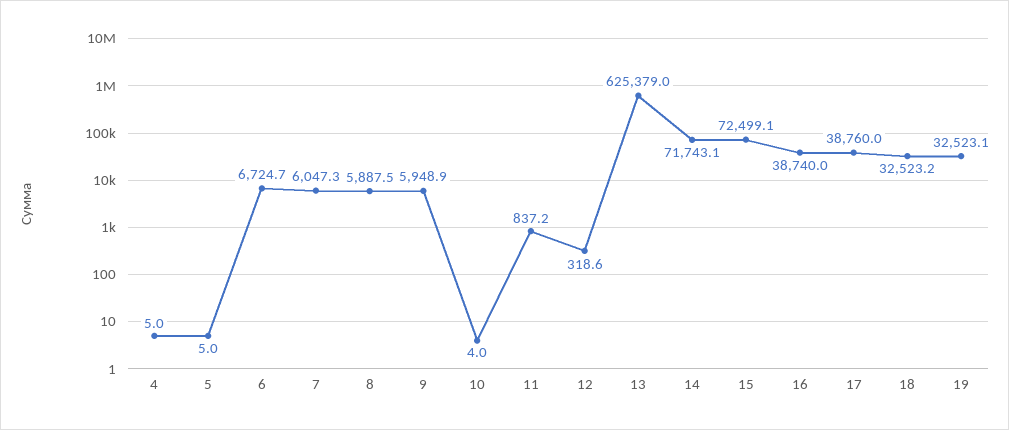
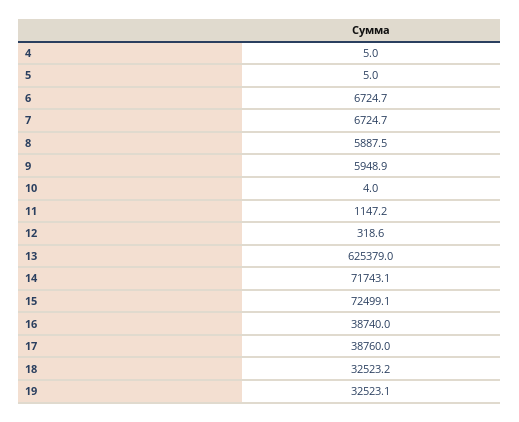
7: 6047.3 -> 6724.7
11: 837.2 -> 1147.2

